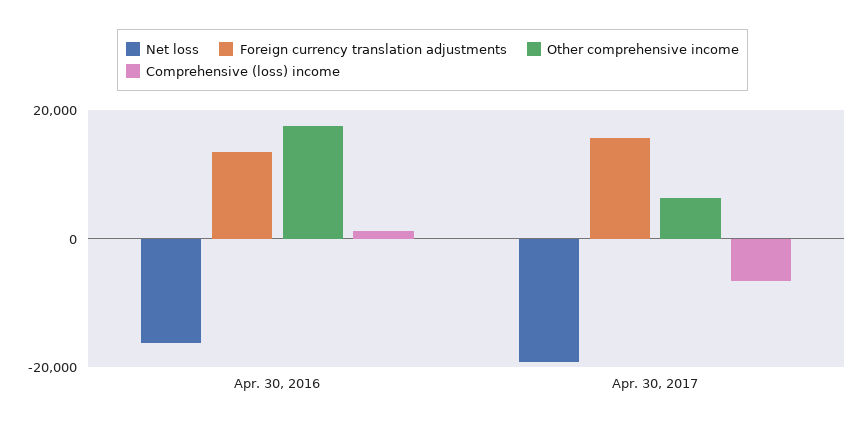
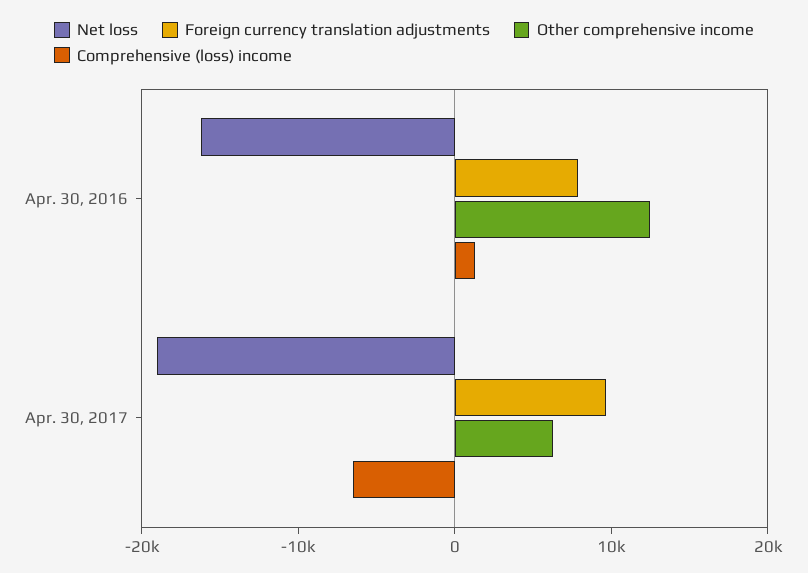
Foreign currency translation adjustments, Apr. 30, 2016: 14000 -> 8000
Other comprehensive income, Apr. 30, 2016: 18000 -> 12000
Foreign currency translation adjustments, Apr. 30, 2017: 16000 -> 10000

